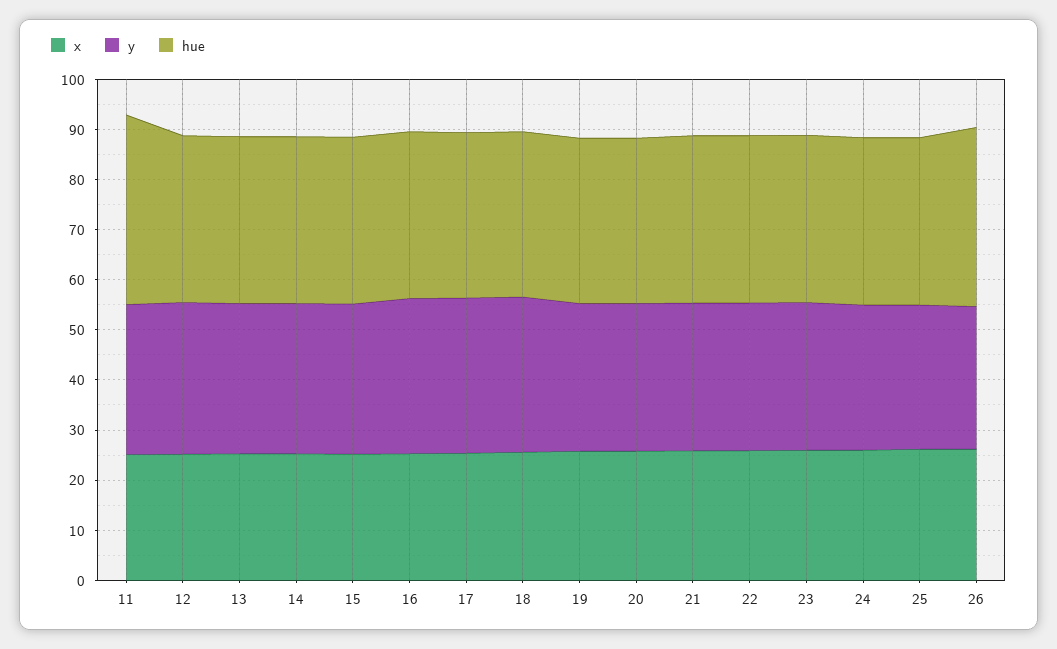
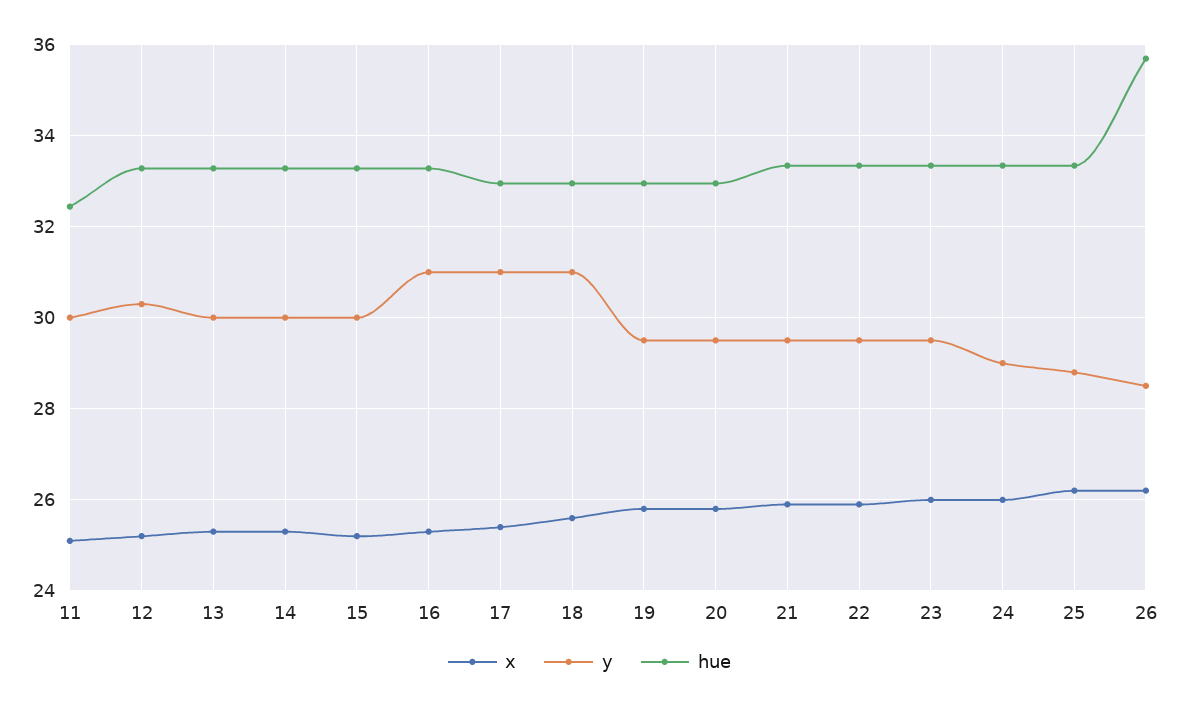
hue, 11: 38 -> 32.4

